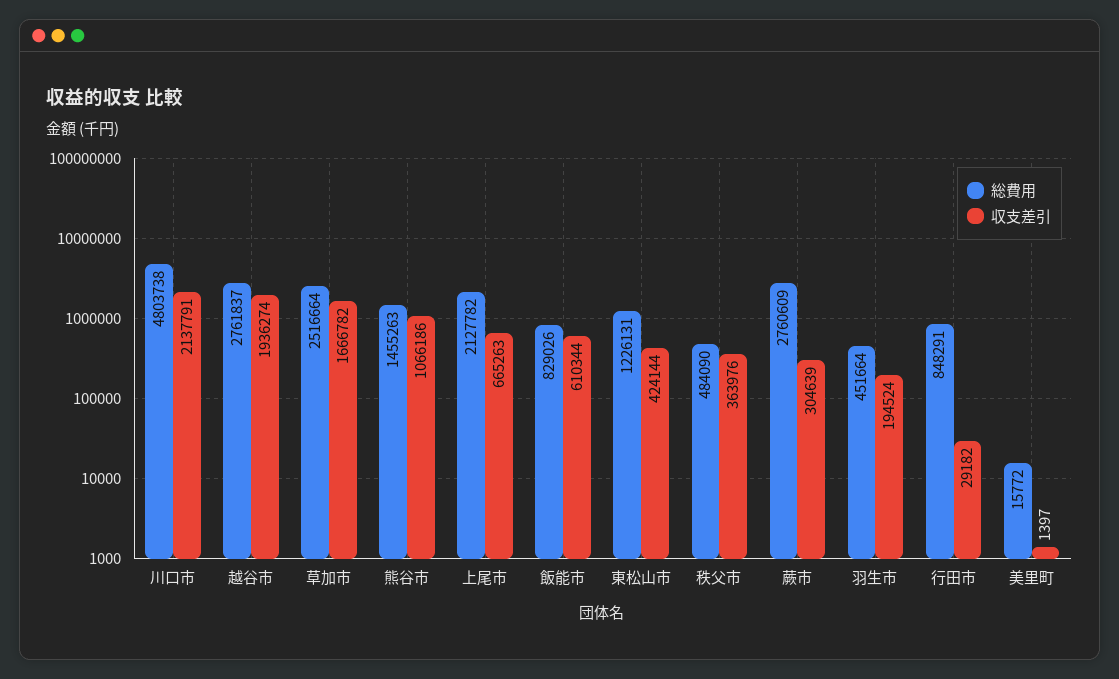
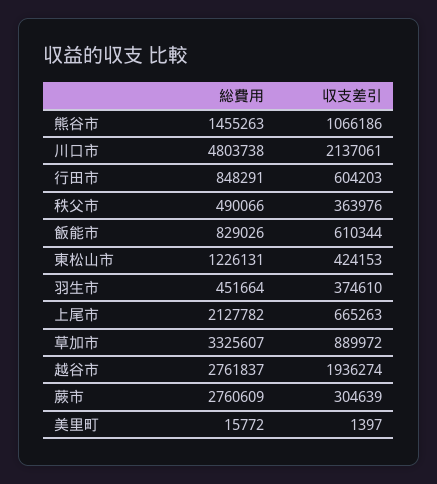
収支差引, 川口市: 2137791 -> 2137061
総費用, 草加市: 2516664 -> 3325607
収支差引, 草加市: 1666782 -> 889972
収支差引, 東松山市: 424144 -> 424153
総費用, 秩父市: 484090 -> 490066
収支差引, 羽生市: 194524 -> 374610
収支差引, 行田市: 29182 -> 604203

